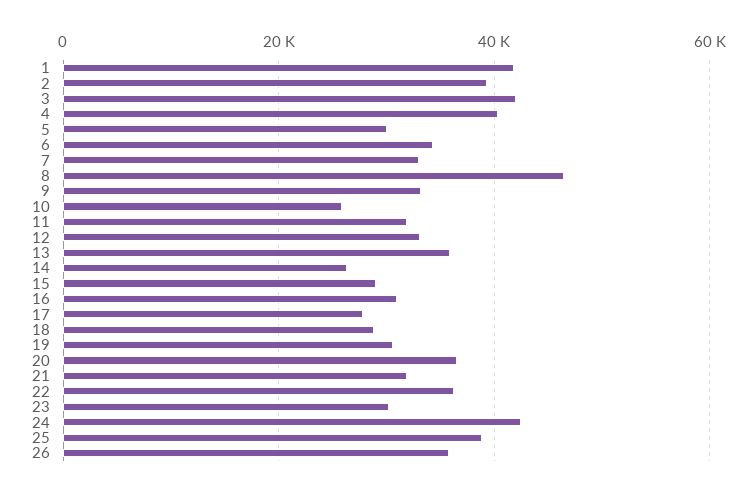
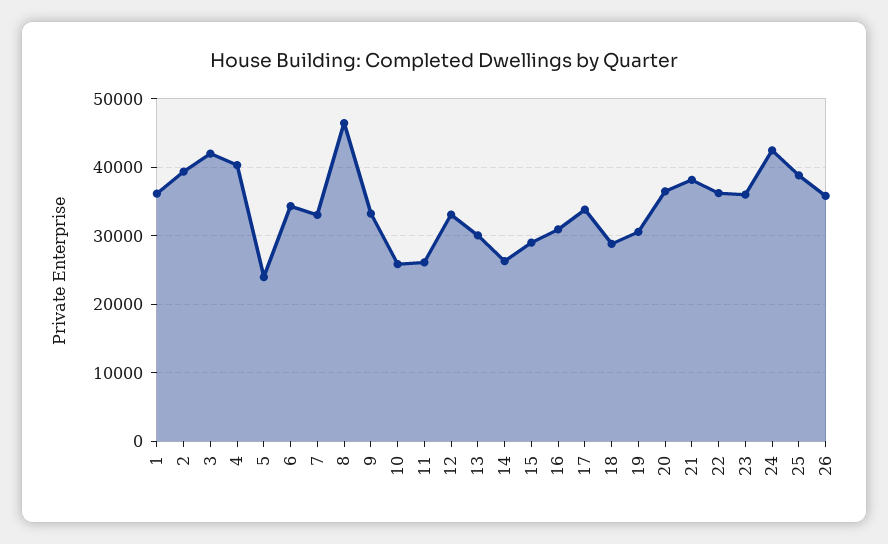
1: 42000 -> 36000
5: 30000 -> 24000
11: 32000 -> 26000
13: 36000 -> 30000
17: 28000 -> 34000
21: 32000 -> 38000
23: 30000 -> 36000

